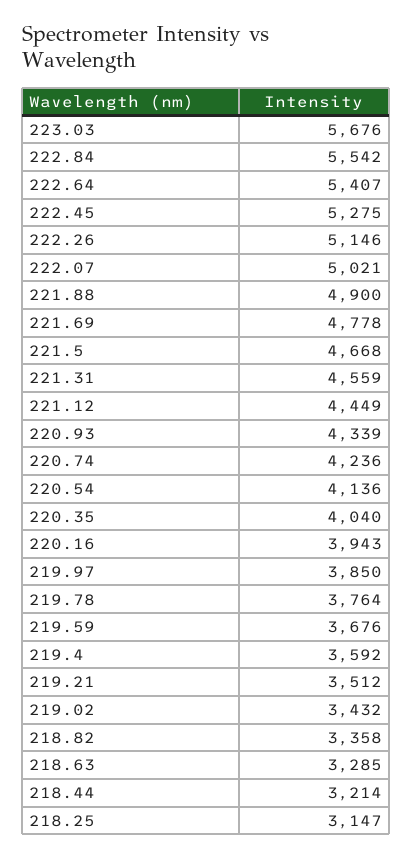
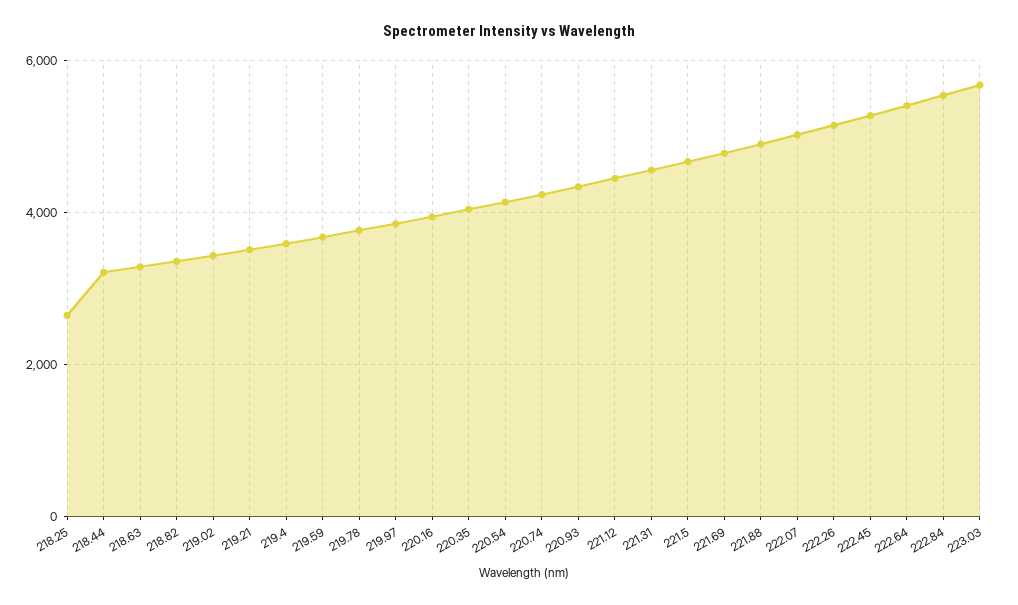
218.25: 3147 -> 2600

